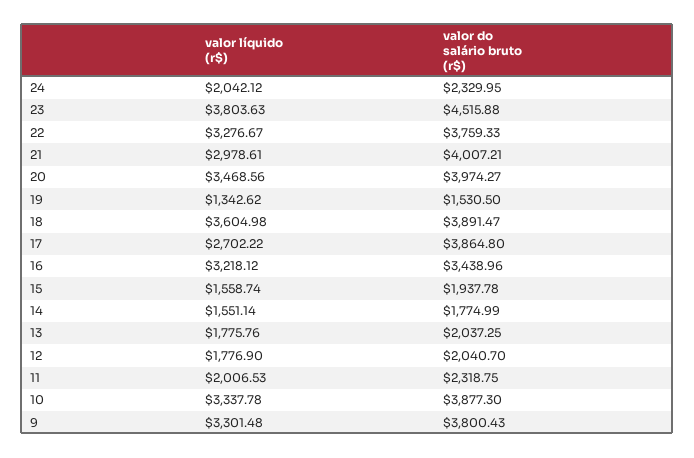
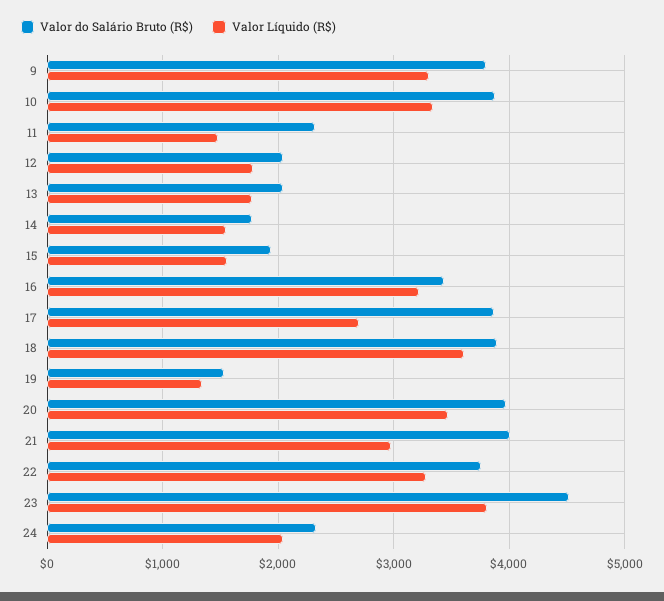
valor líquido (r$), 11: 2006.53 -> 1500

